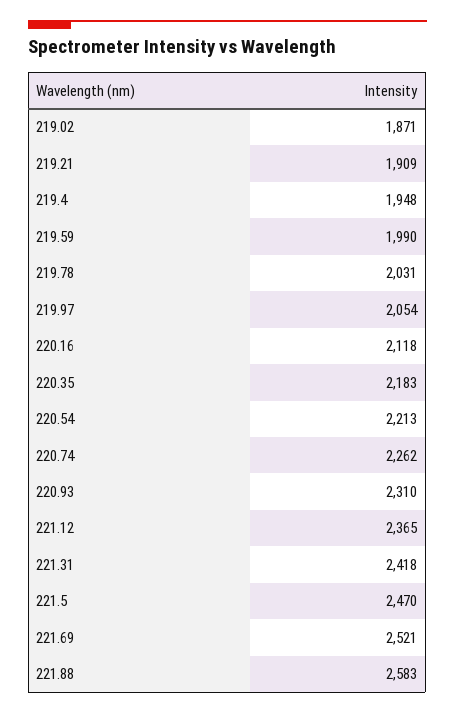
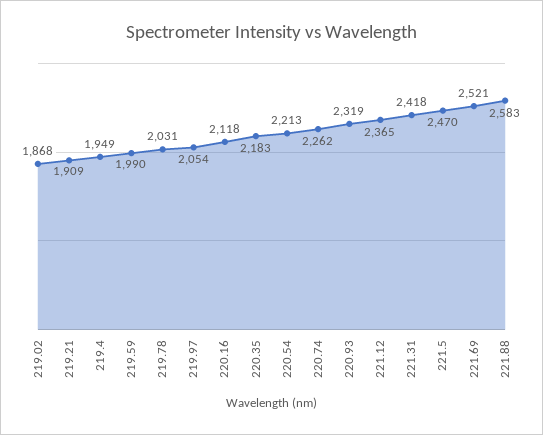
219.02: 1871 -> 1868
219.4: 1948 -> 1949
220.93: 2310 -> 2319

